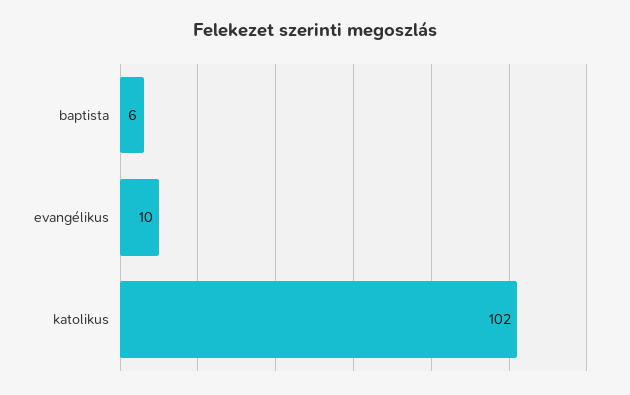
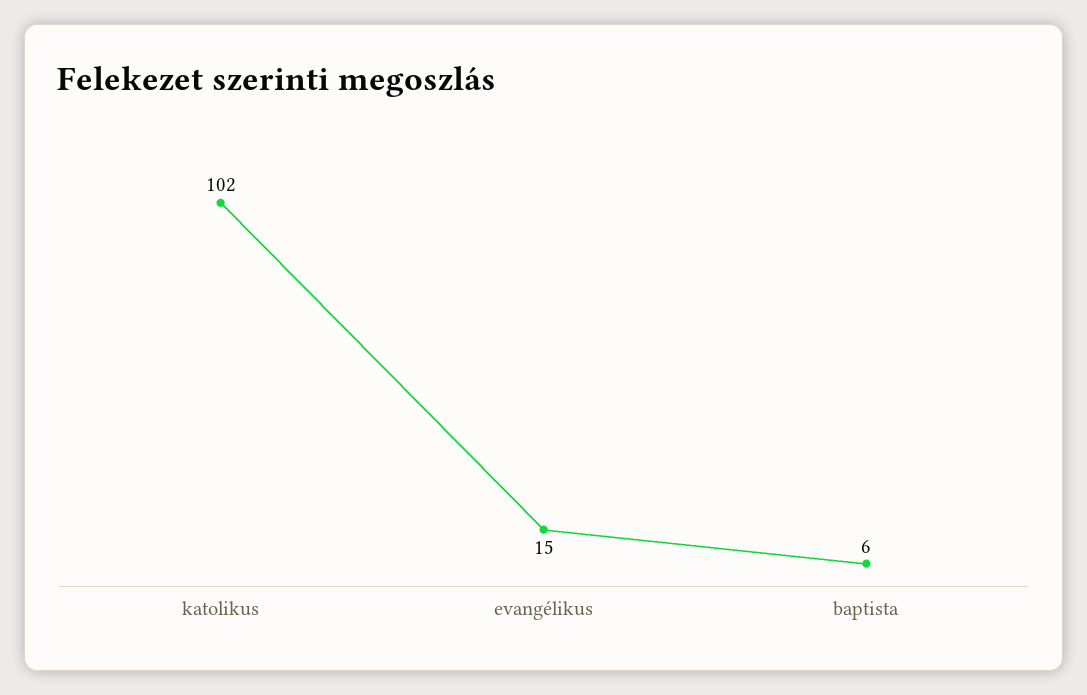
evangélikus: 10 -> 15

